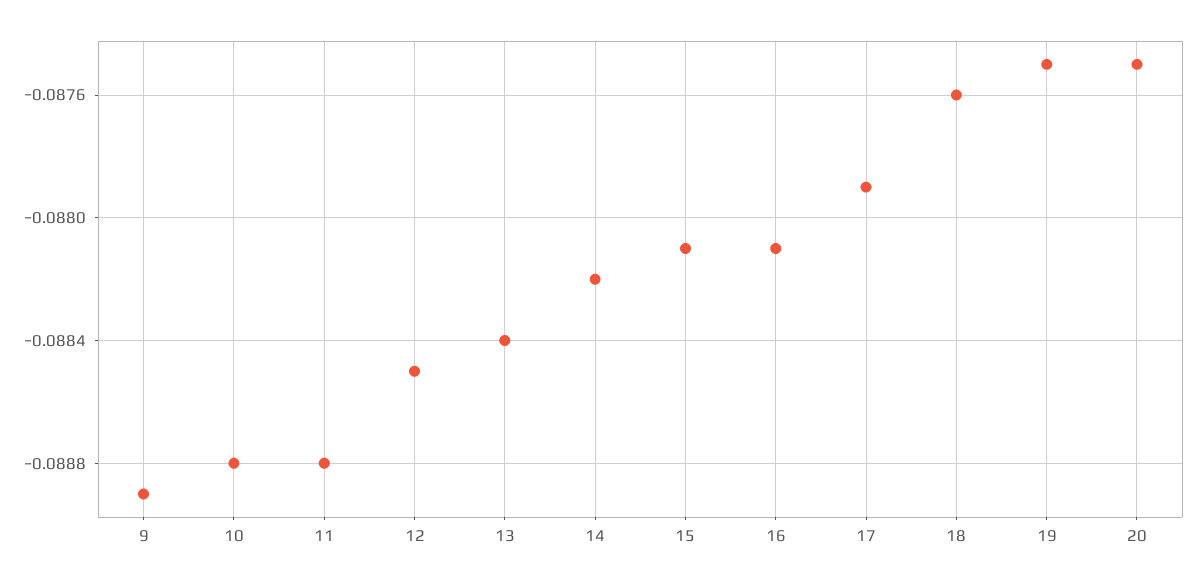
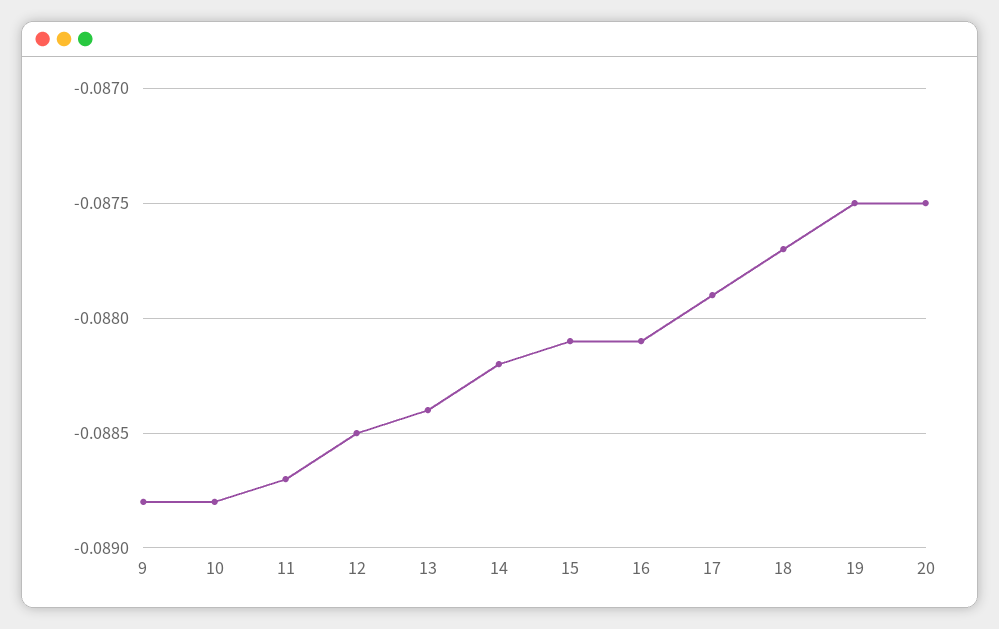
9: -0.0889 -> -0.0888
11: -0.0888 -> -0.0887
18: -0.0876 -> -0.0877

